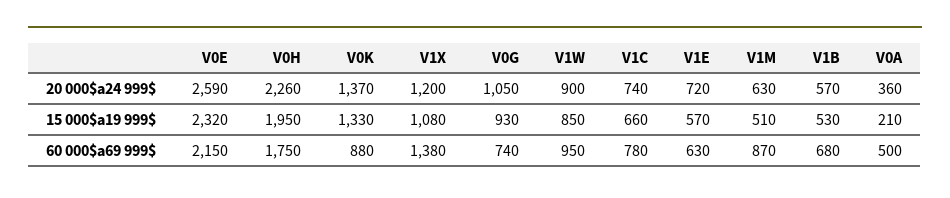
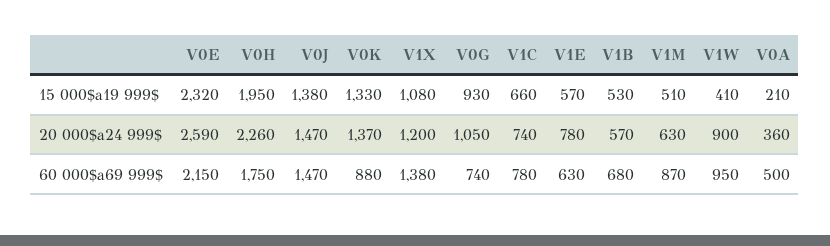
V1E, 20 000$a24 999$: 720 -> 780
V1W, 15 000$a19 999$: 850 -> 410
V0J, 15 000$a19 999$: none -> 1380
V0J, 20 000$a24 999$: none -> 1470
V0J, 60 000$a69 999$: none -> 1470

